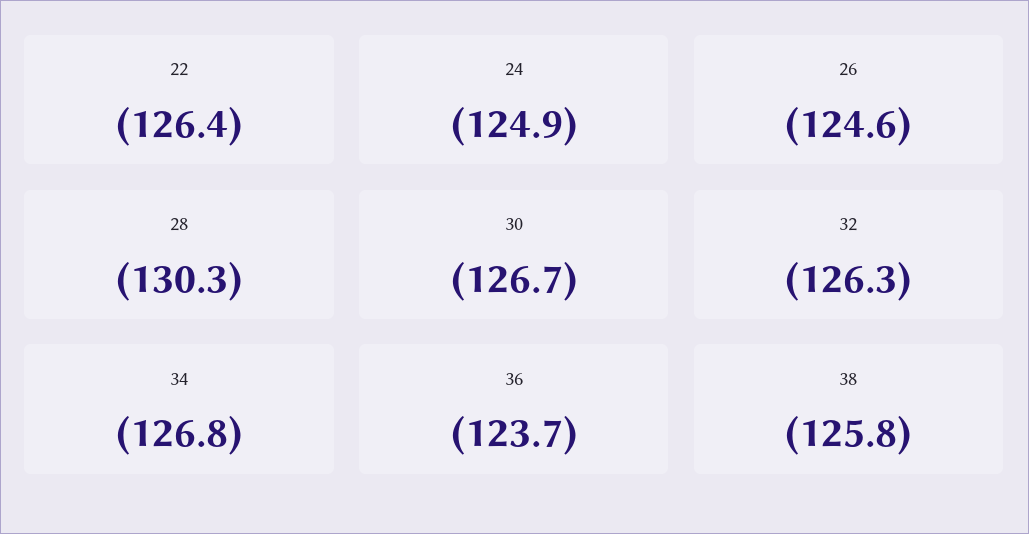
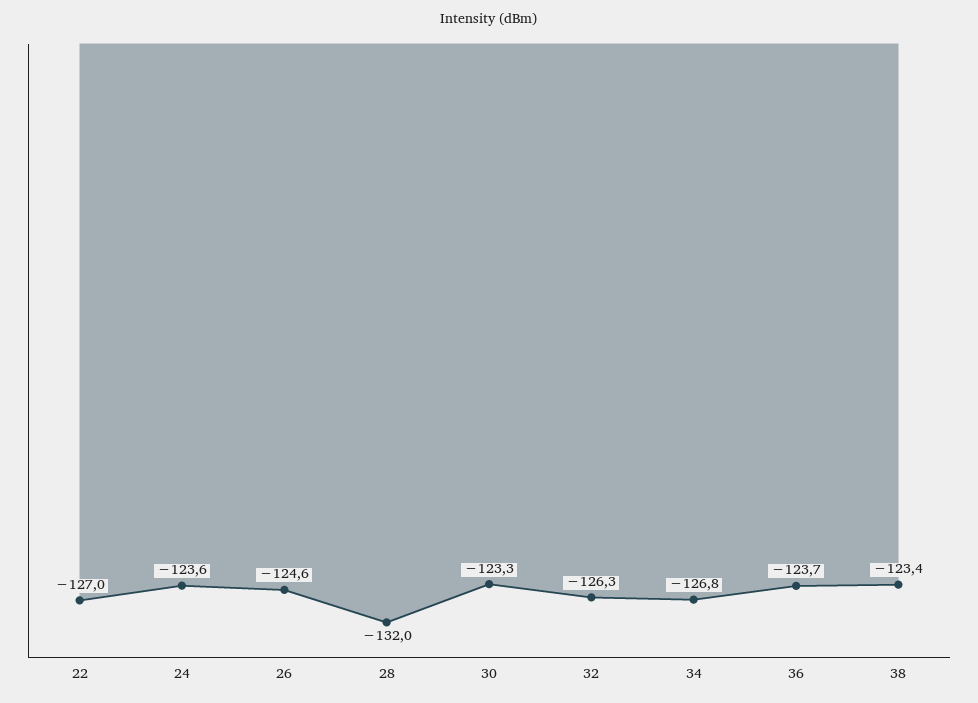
22: -126.4 -> -127
24: -124.9 -> -123.6
28: -130.3 -> -132
30: -126.7 -> -123.3
38: -125.8 -> -123.4

